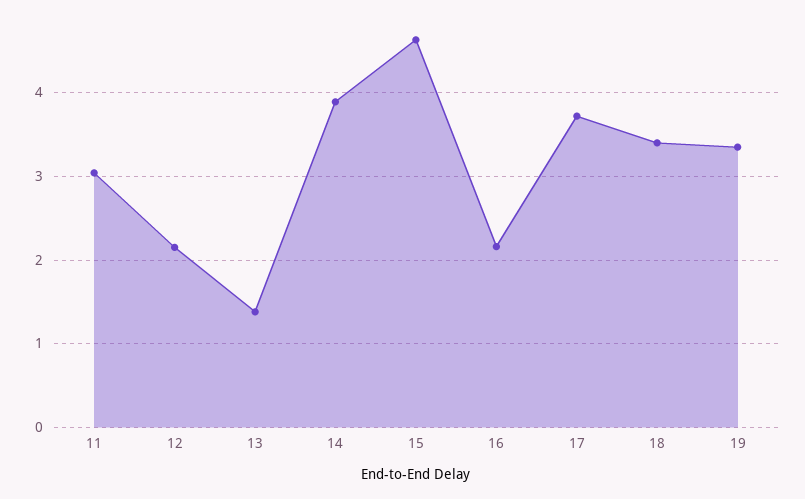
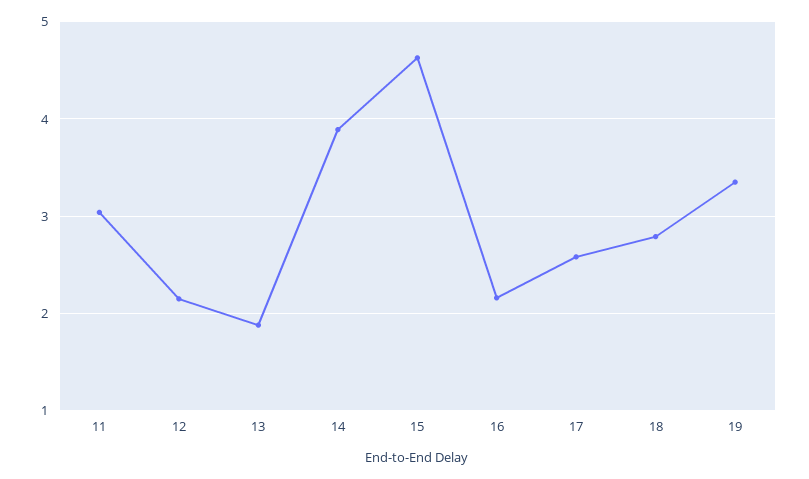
13: 1.4 -> 1.9
17: 3.7 -> 2.6
18: 3.4 -> 2.8

